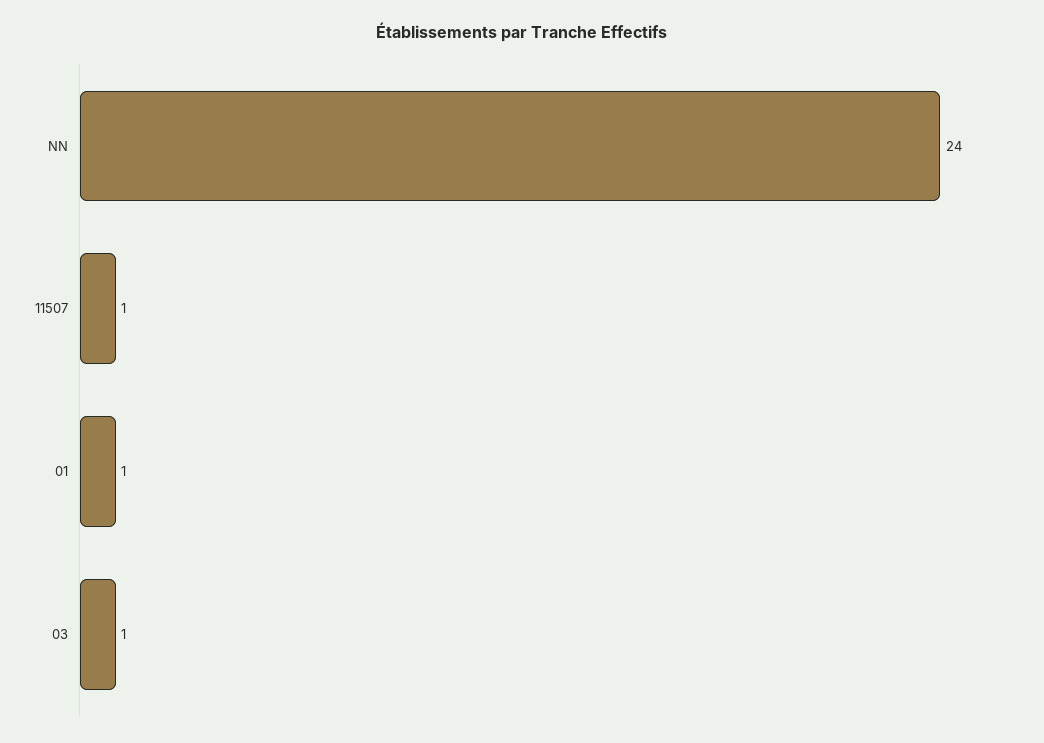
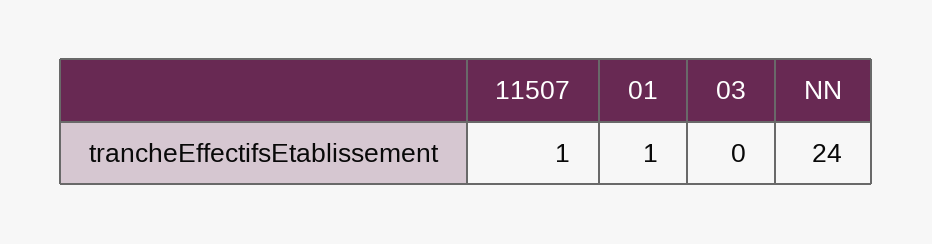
03: 1 -> 0

